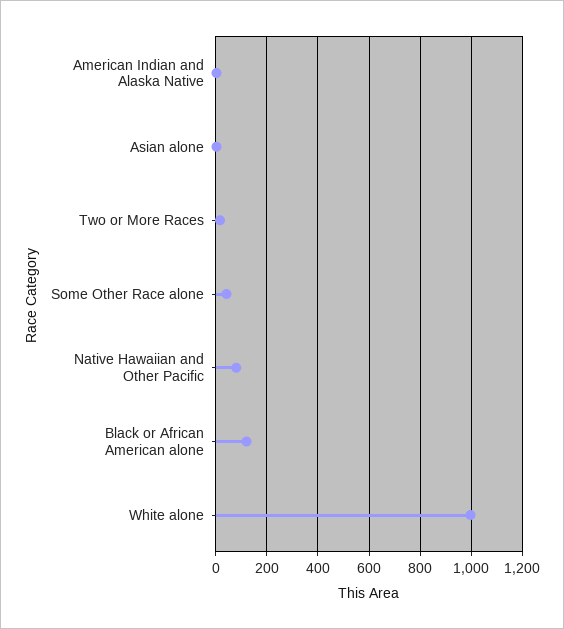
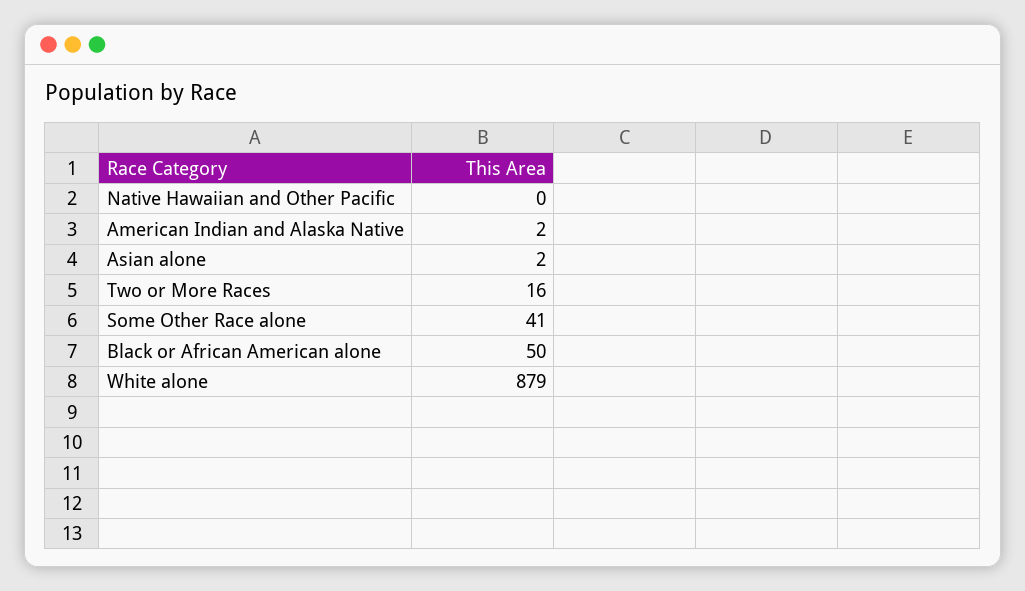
Native Hawaiian and Other Pacific: 75 -> 0
Black or African American alone: 125 -> 50
White alone: 1000 -> 879

